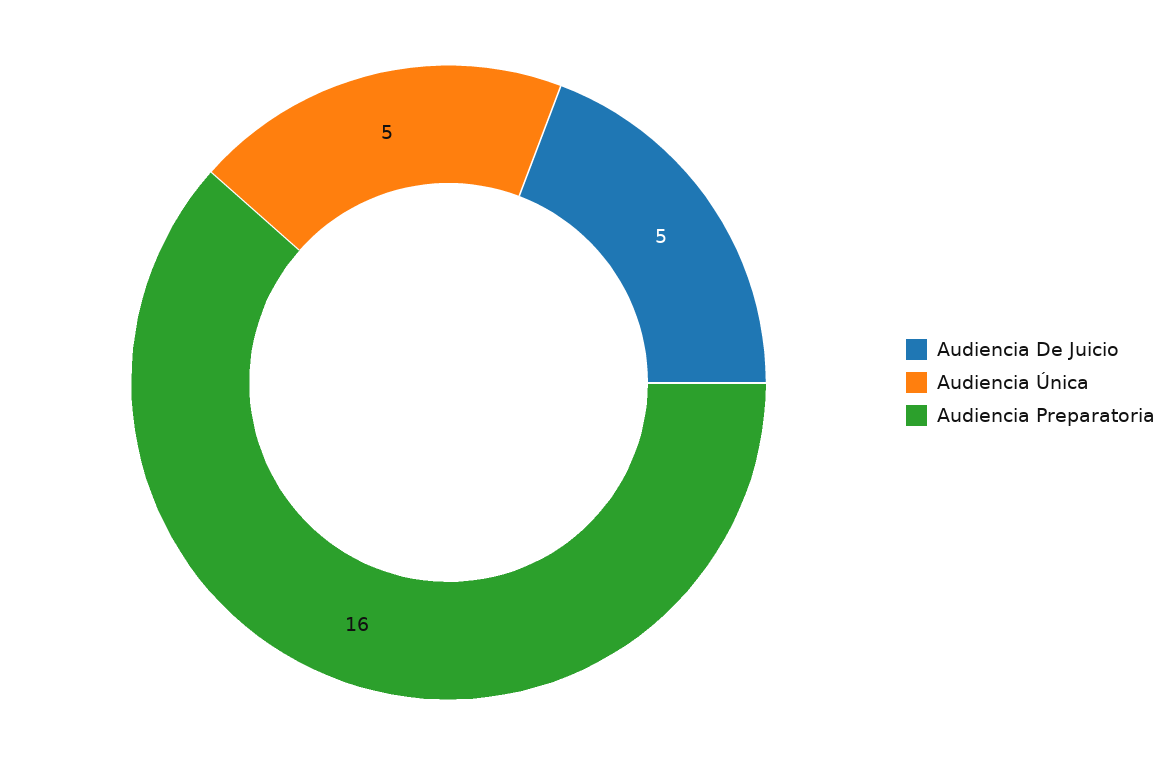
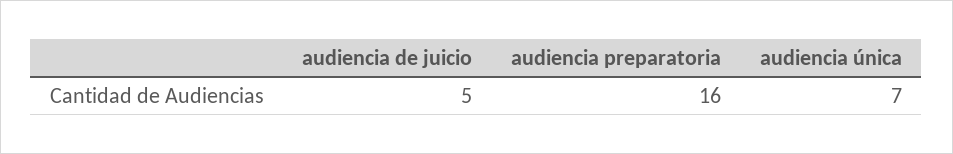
Audiencia Única: 5 -> 7

